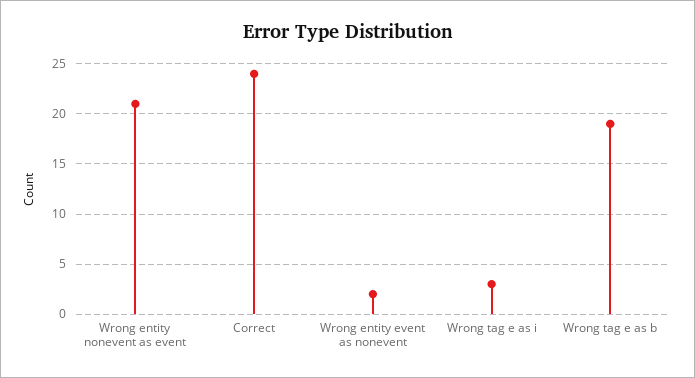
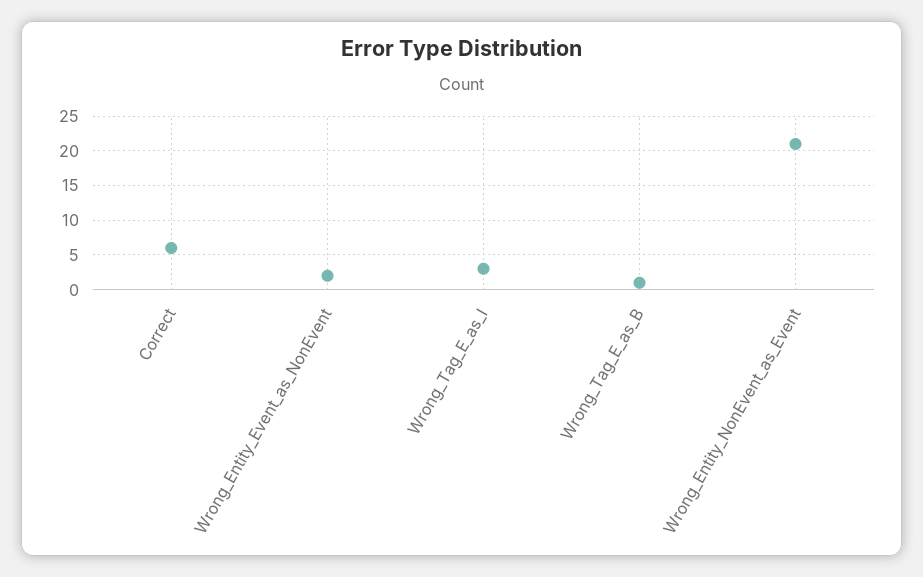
Correct: 24 -> 6
Wrong tag e as b: 19 -> 1

